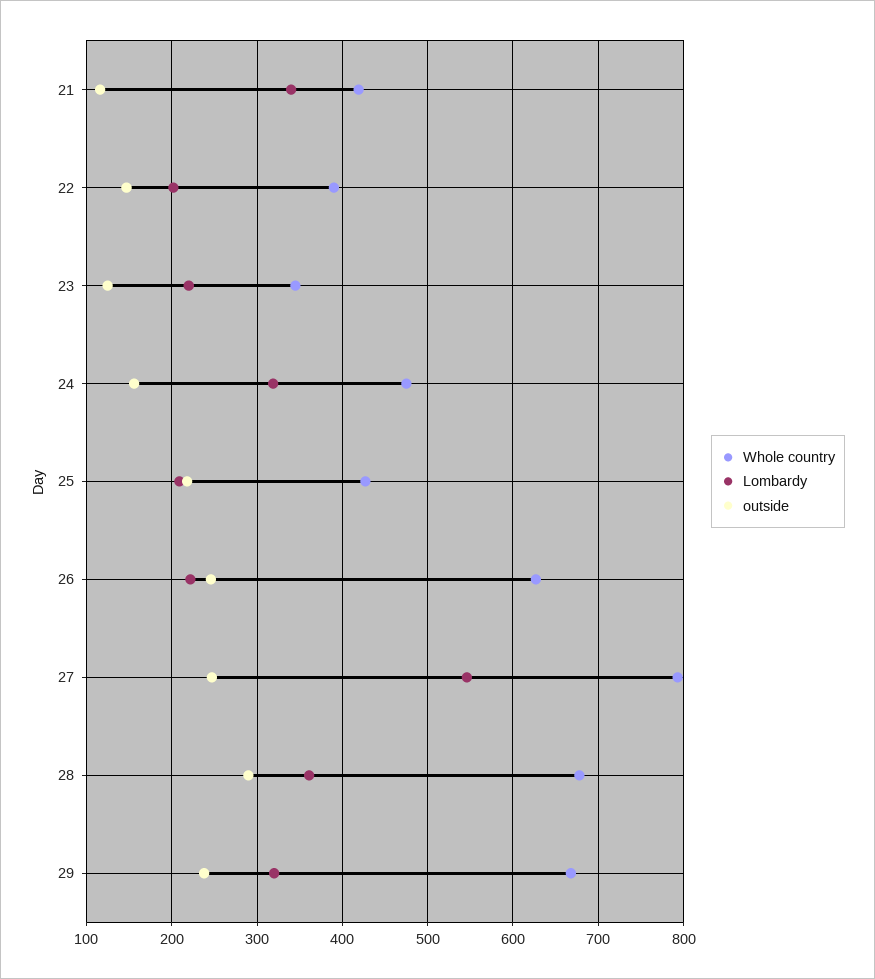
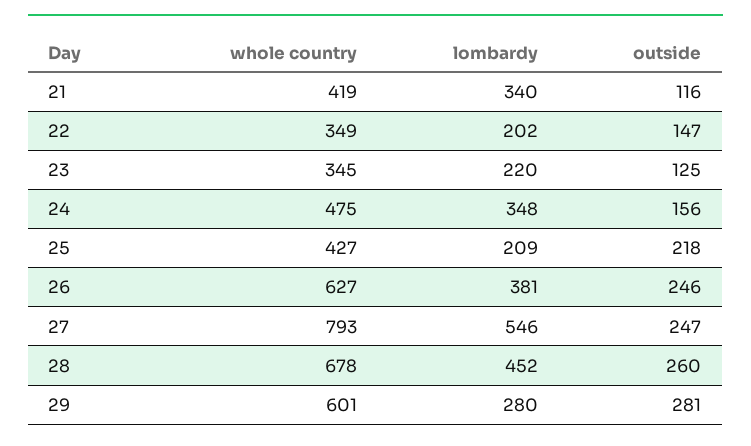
Whole country, 22: 390 -> 349
Lombardy, 24: 320 -> 348
Lombardy, 26: 220 -> 381
Lombardy, 28: 360 -> 452
outside, 28: 290 -> 260
Whole country, 29: 670 -> 601
Lombardy, 29: 320 -> 280
outside, 29: 240 -> 281

